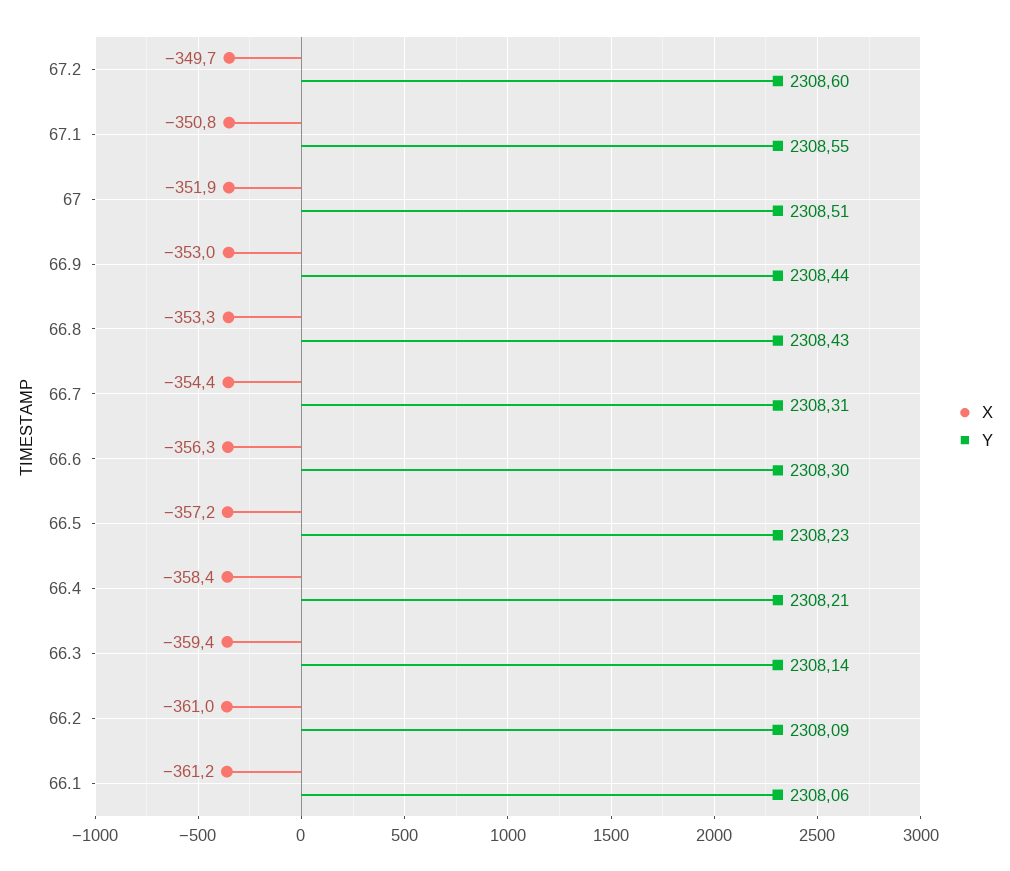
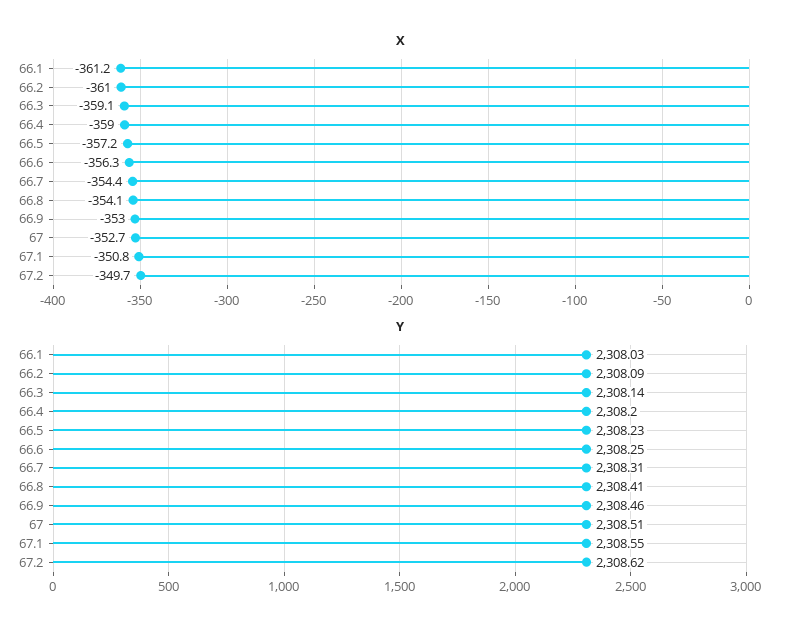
Y, 67.2: 2308.6 -> 2308.62
X, 67: -351.9 -> -352.7
Y, 66.9: 2308.44 -> 2308.46
X, 66.8: -353.3 -> -354.1
Y, 66.8: 2308.43 -> 2308.41
Y, 66.6: 2308.3 -> 2308.25
X, 66.4: -358.4 -> -359
Y, 66.4: 2308.21 -> 2308.2
X, 66.3: -359.4 -> -359.1
Y, 66.1: 2308.06 -> 2308.03

